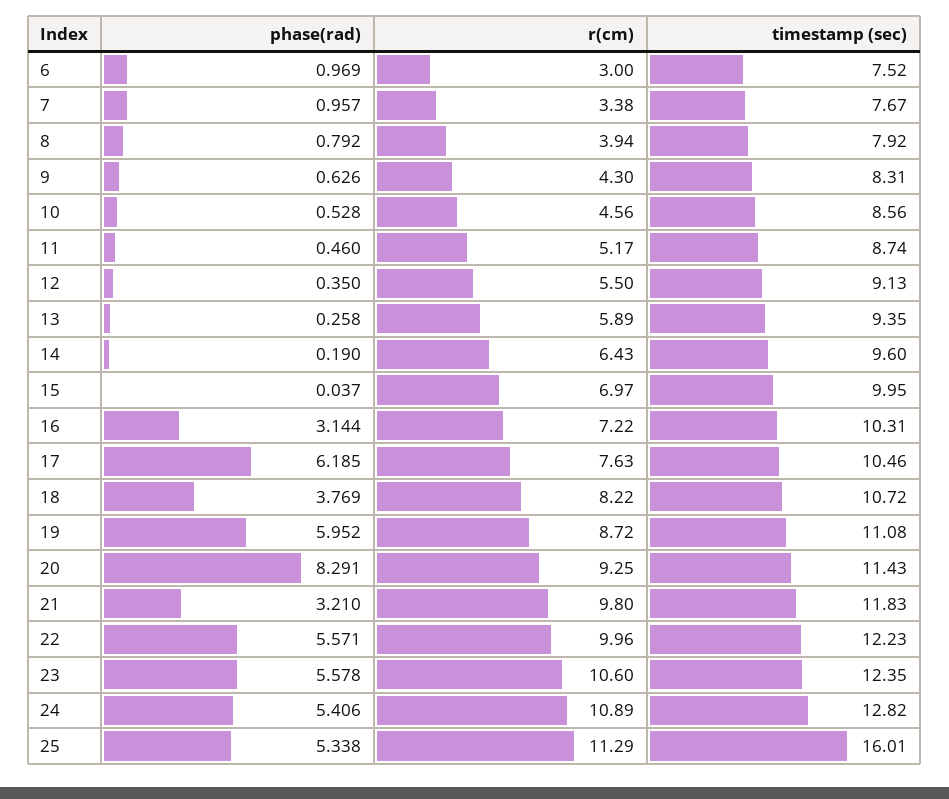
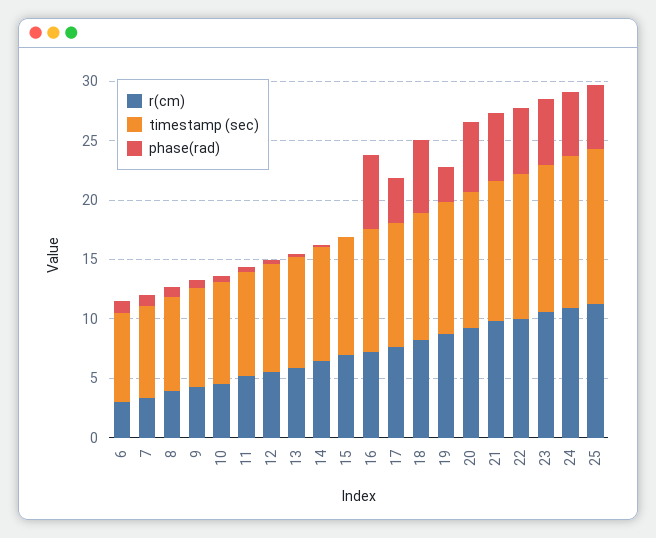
phase(rad), 16: 3.144 -> 6
phase(rad), 17: 6.185 -> 4
phase(rad), 18: 3.769 -> 6
phase(rad), 19: 5.952 -> 3
phase(rad), 20: 8.291 -> 6
phase(rad), 21: 3.21 -> 6
timestamp (sec), 25: 16.01 -> 13

